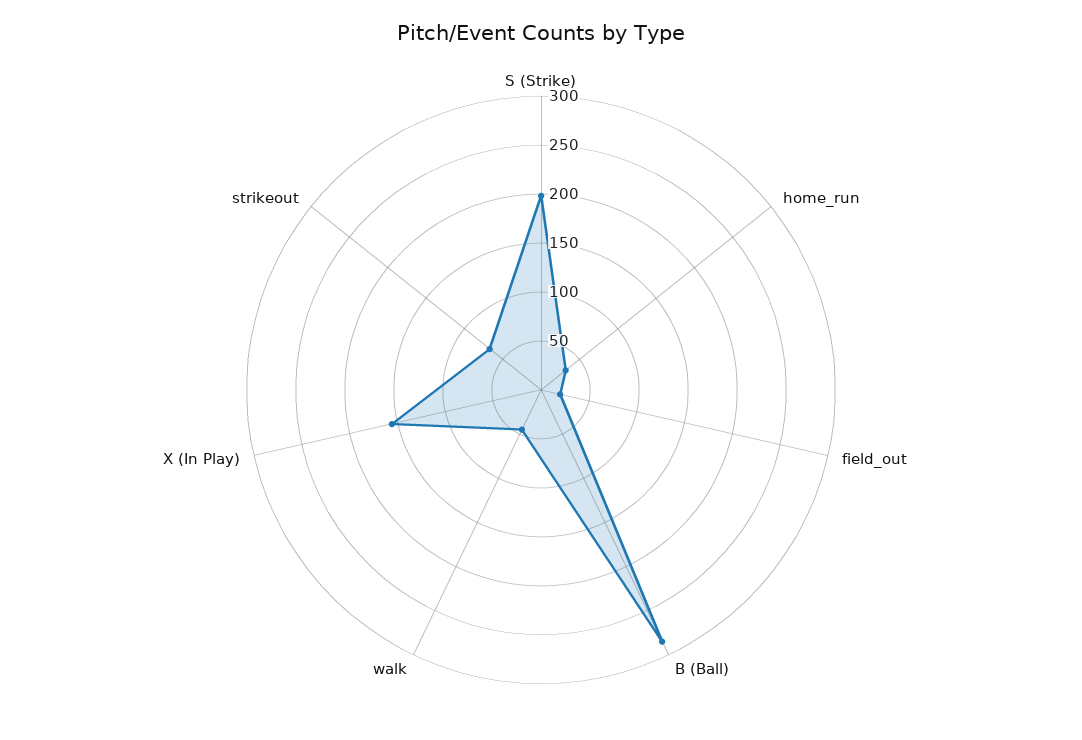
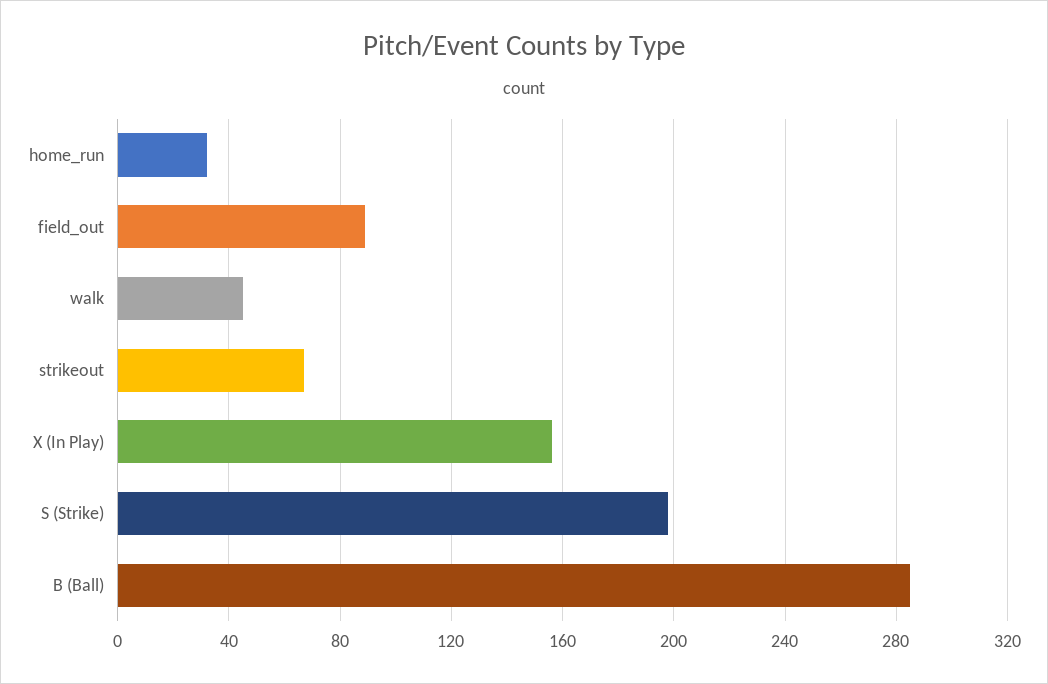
field_out: 20 -> 90

